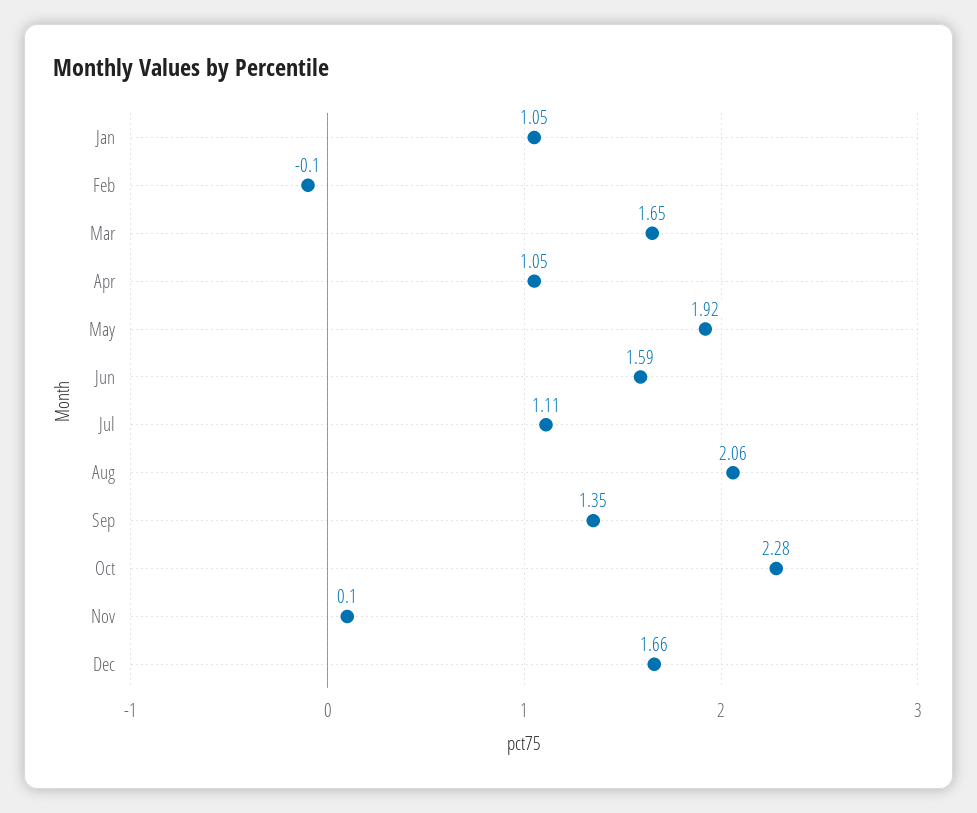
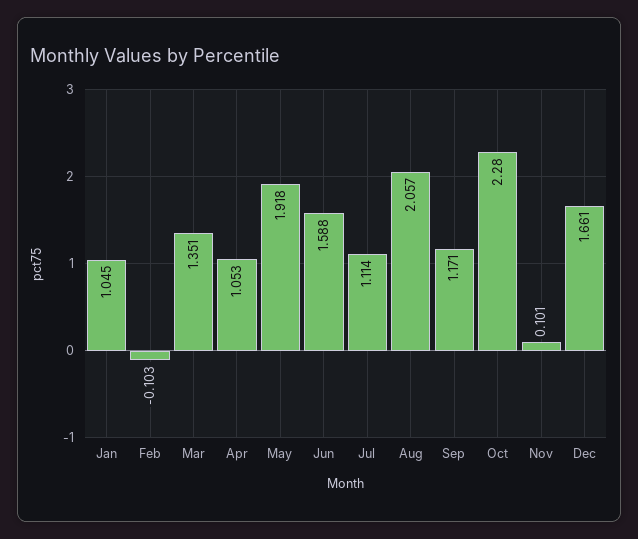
Mar: 1.65 -> 1.351
Sep: 1.35 -> 1.171

